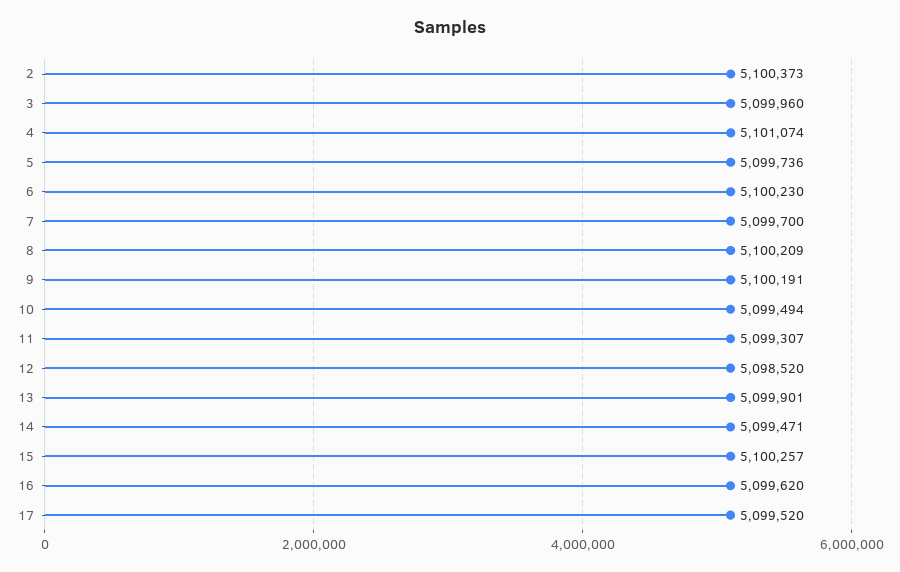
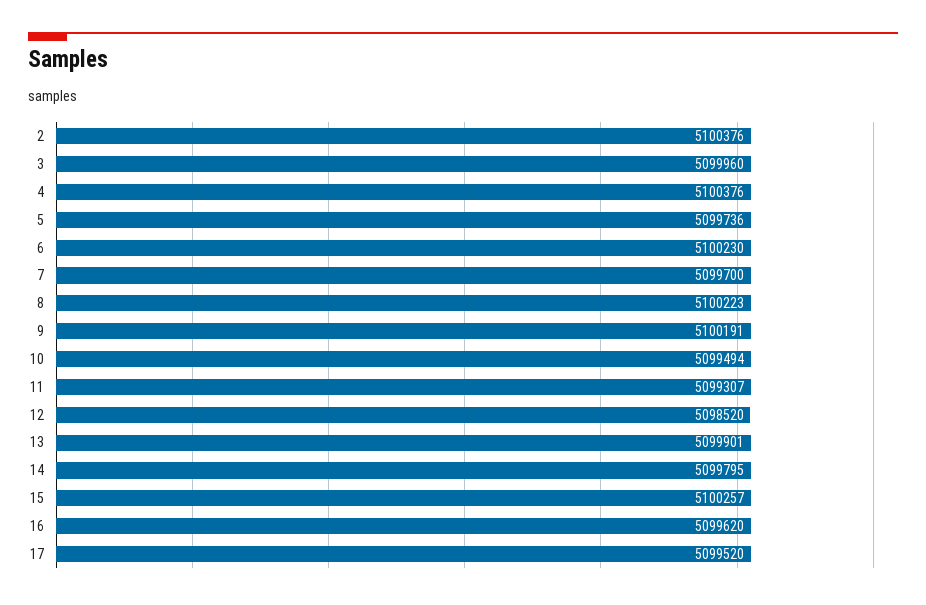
2: 5100373 -> 5100376
4: 5101074 -> 5100376
8: 5100209 -> 5100223
14: 5099471 -> 5099795

